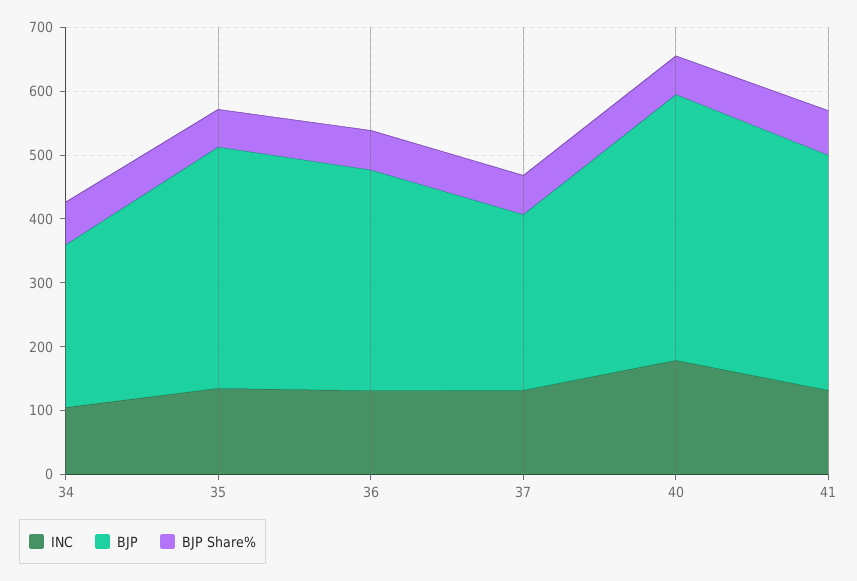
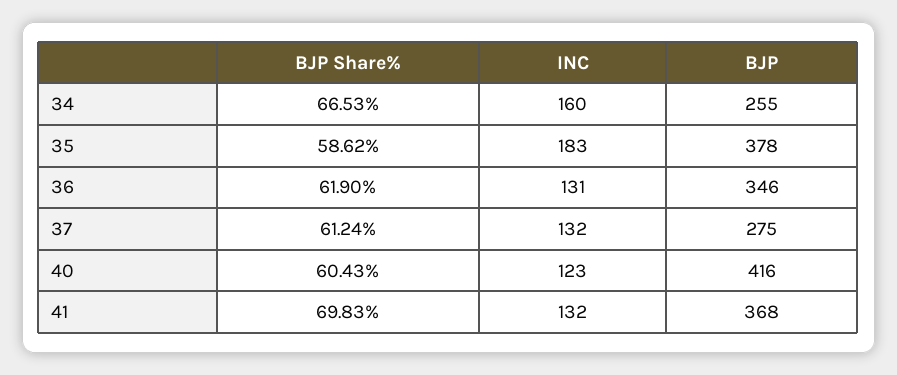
INC, 34: 100 -> 160
INC, 35: 140 -> 183
INC, 40: 180 -> 123

